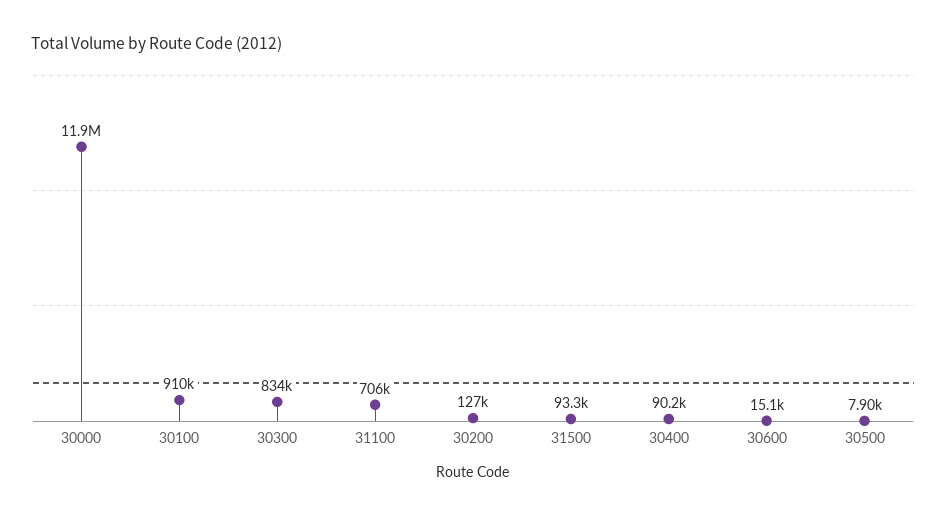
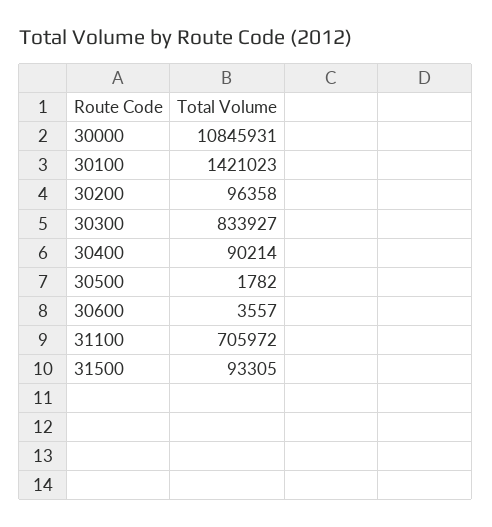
30000: 11900000 -> 10845931
30100: 910000 -> 1421023
30200: 127000 -> 96358
30600: 15100 -> 3557
30500: 7900 -> 1782

